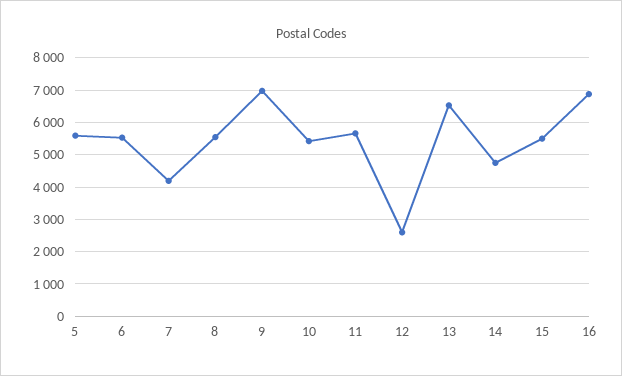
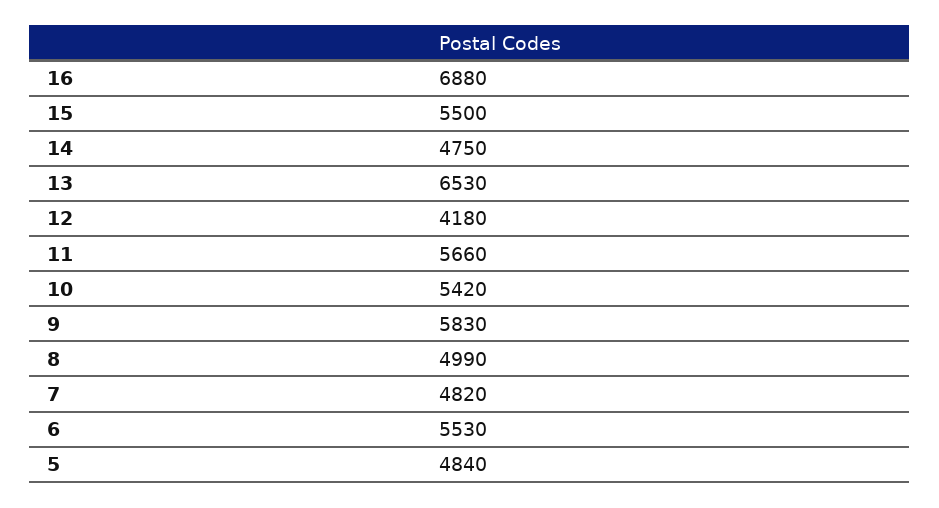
5: 5600 -> 4840
7: 4200 -> 4820
8: 5600 -> 4990
9: 7000 -> 5830
12: 2600 -> 4180

